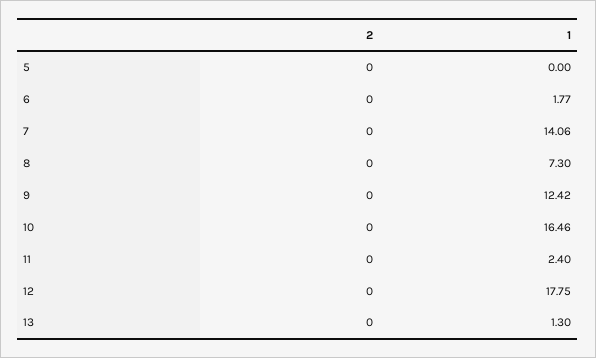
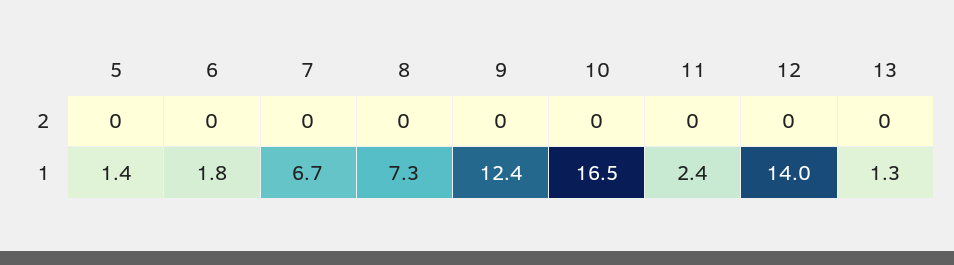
1, 5: 0 -> 1.4
1, 7: 14.06 -> 6.7
1, 12: 17.75 -> 14

